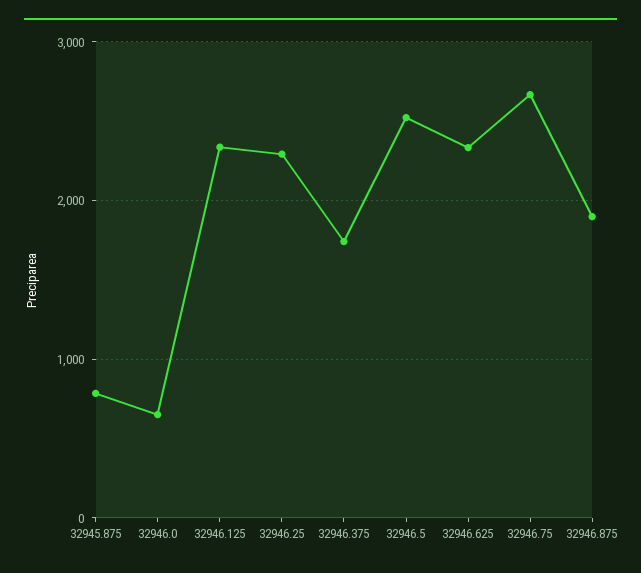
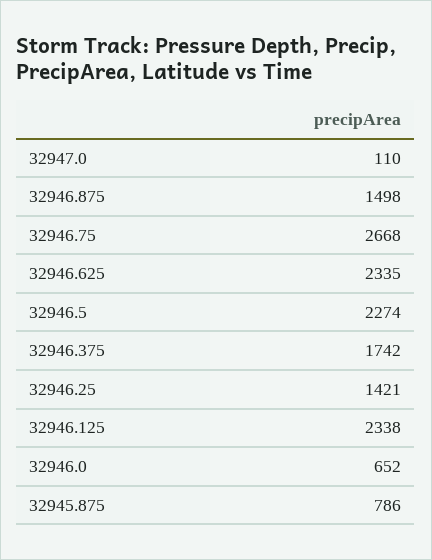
32946.25: 2300 -> 1421
32946.5: 2500 -> 2274
32946.875: 1900 -> 1498
32947.0: none -> 110

